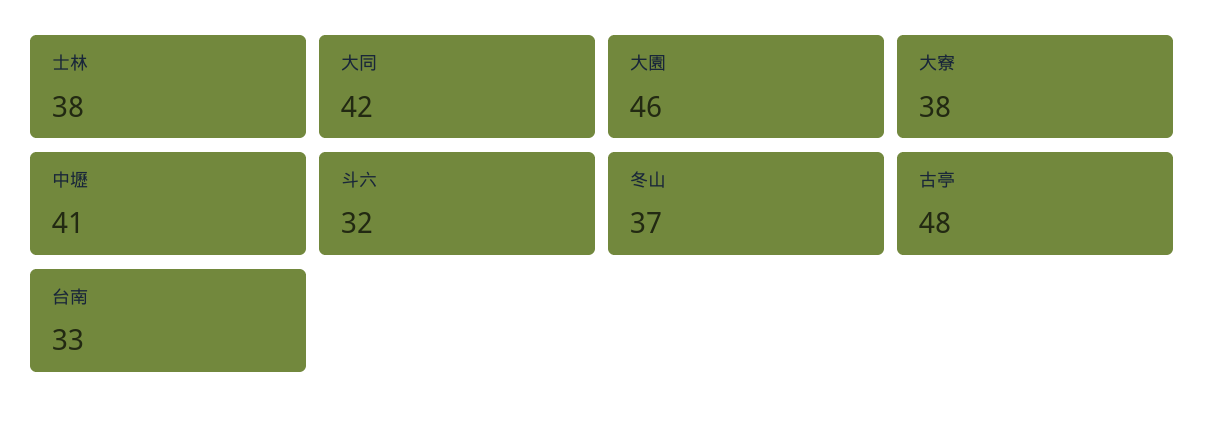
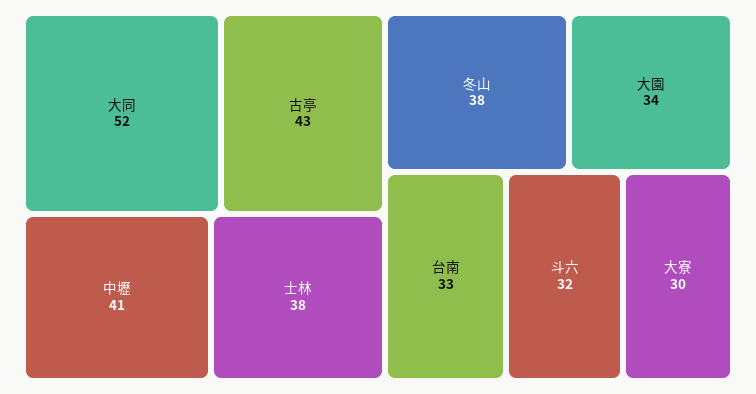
大同: 42 -> 52
大園: 46 -> 34
大寮: 38 -> 30
冬山: 37 -> 38
古亭: 48 -> 43

